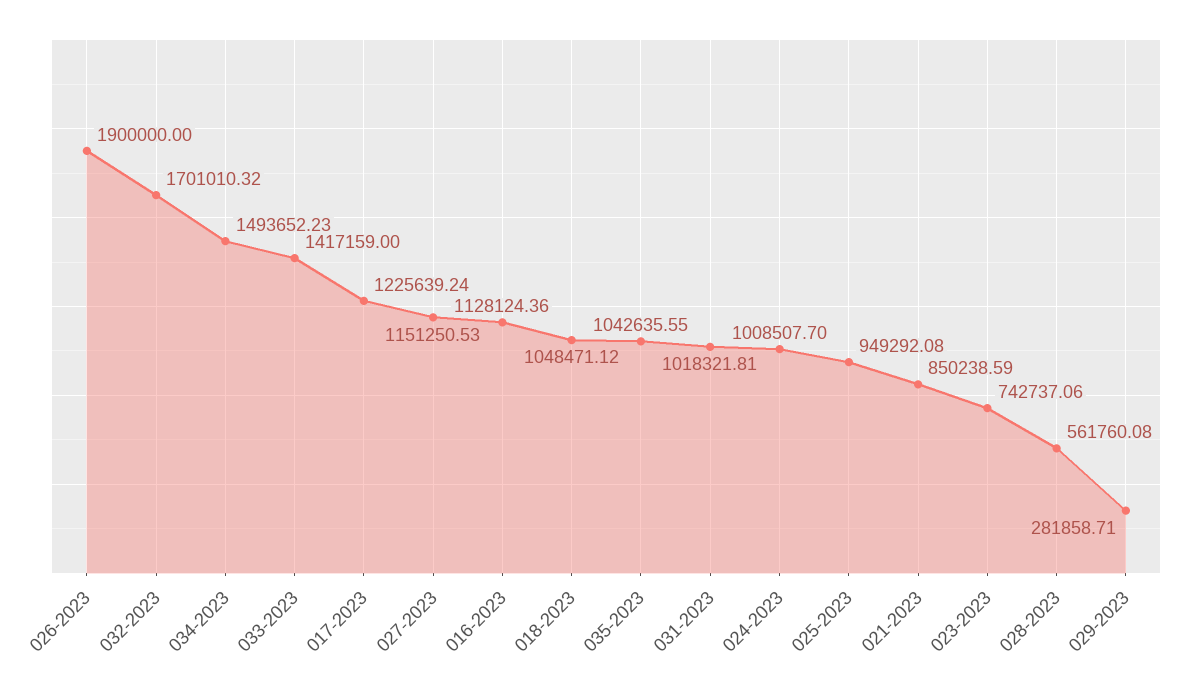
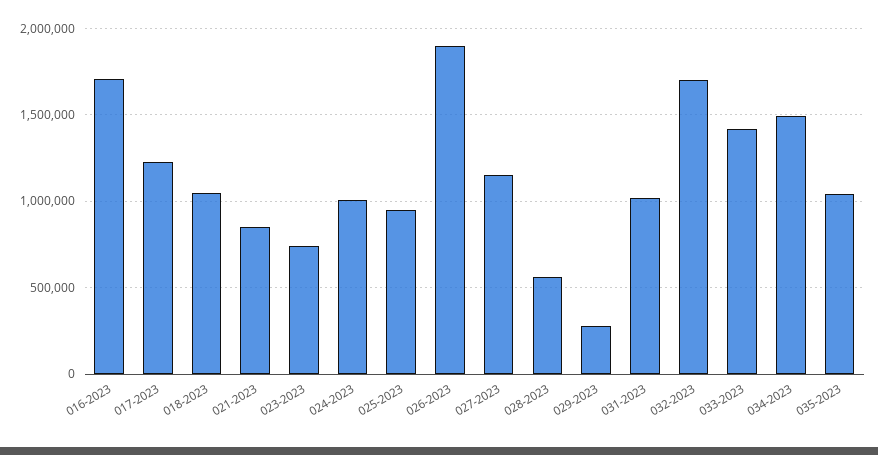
016-2023: 1128124.36 -> 1700000

